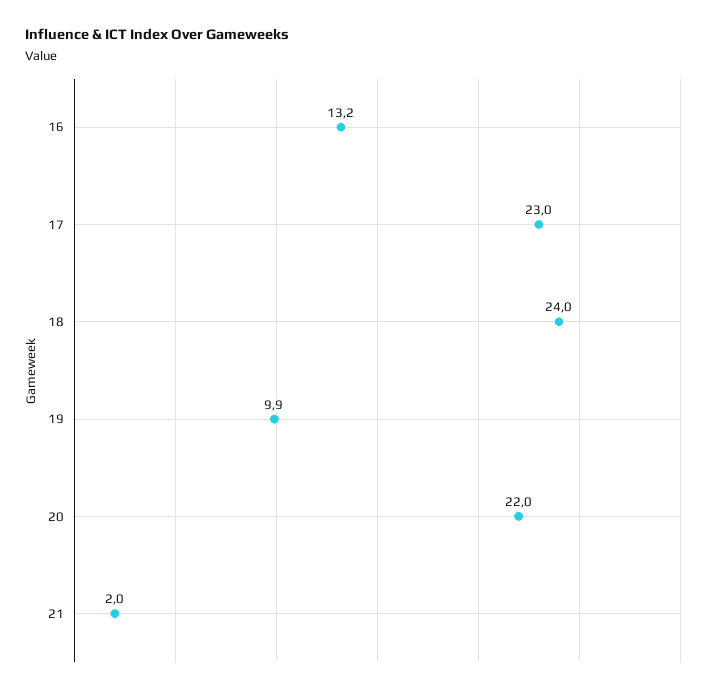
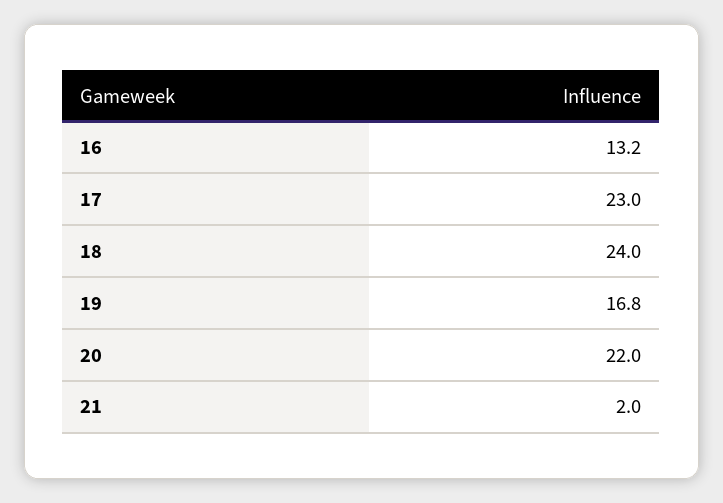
19: 9.9 -> 16.8

